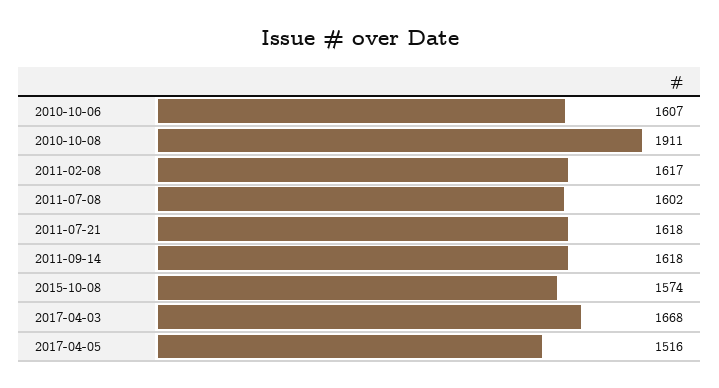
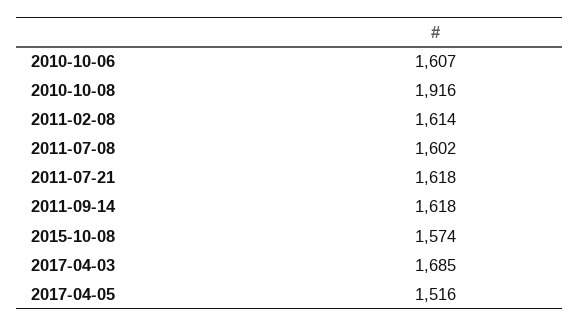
2010-10-08: 1911 -> 1916
2011-02-08: 1617 -> 1614
2017-04-03: 1668 -> 1685

